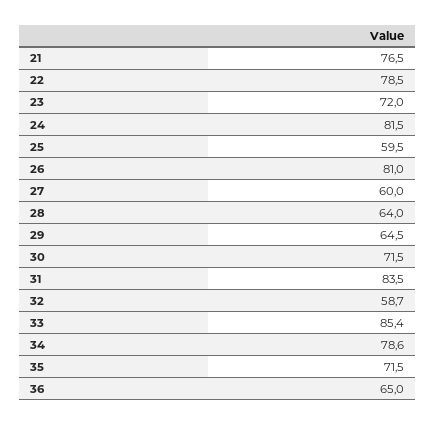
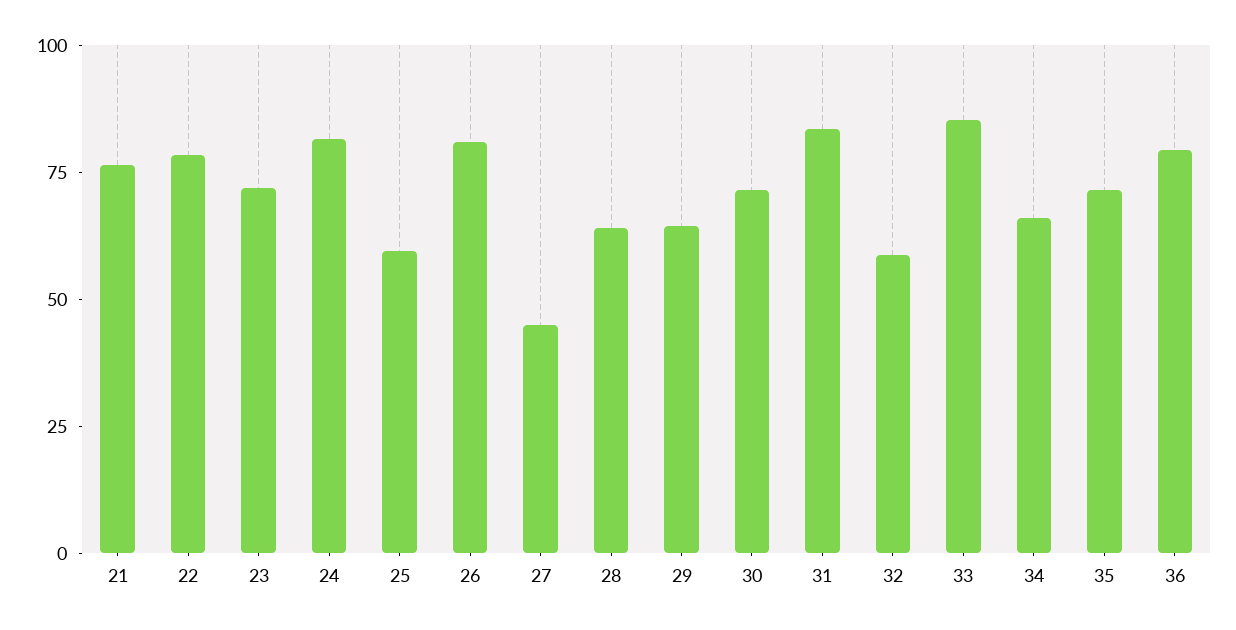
27: 60 -> 45
34: 78.6 -> 65
36: 65 -> 80

